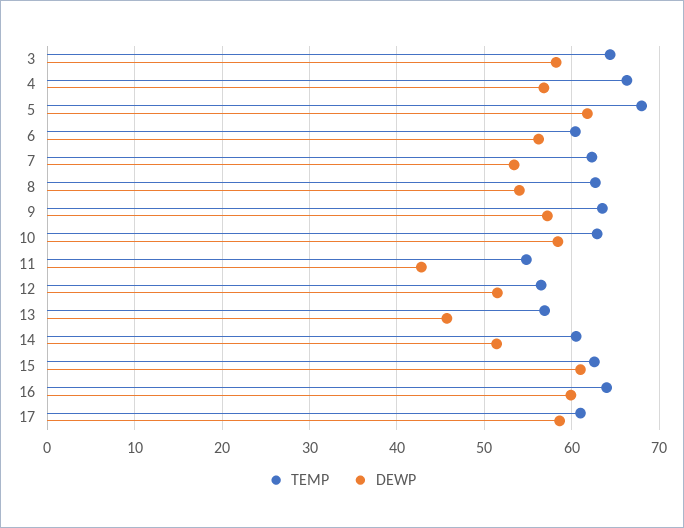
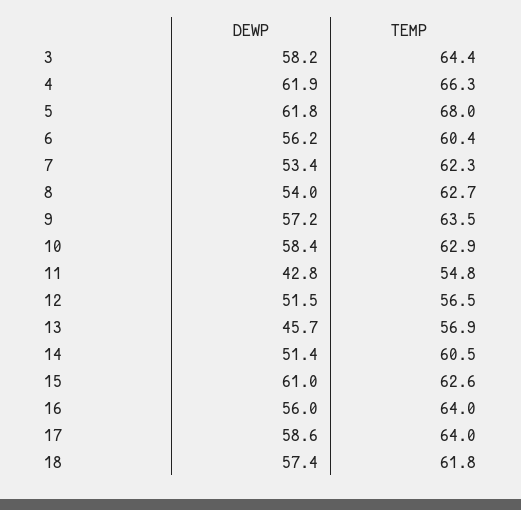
DEWP, 4: 57 -> 61.9
DEWP, 16: 60 -> 56
TEMP, 17: 61 -> 64
DEWP, 18: none -> 57.4
TEMP, 18: none -> 61.8

